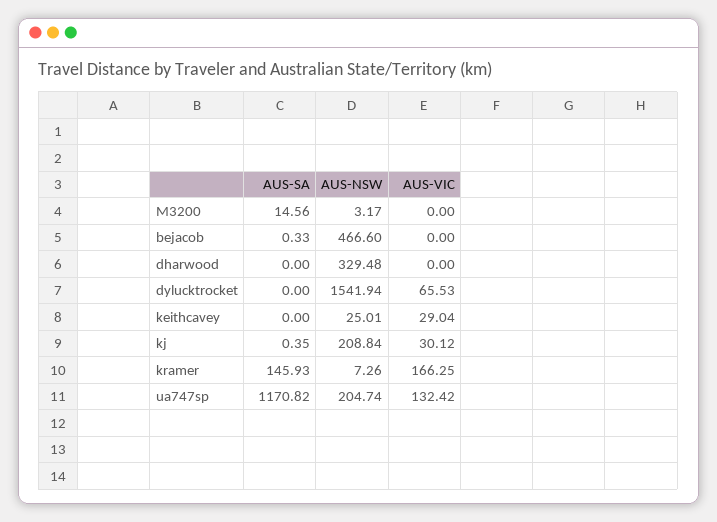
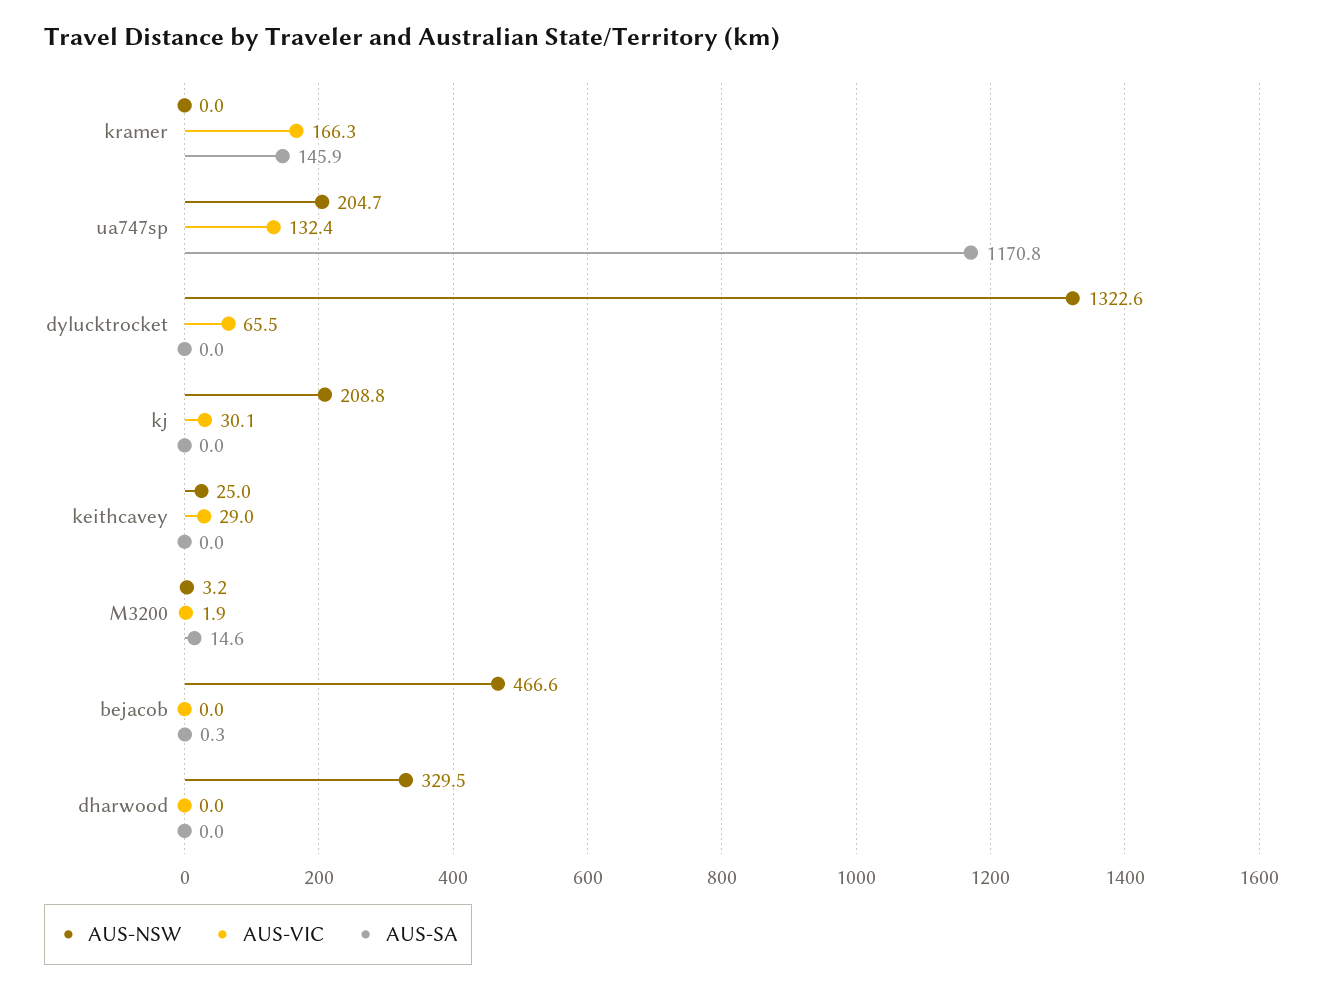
AUS-VIC, M3200: 0 -> 1.9
AUS-NSW, dylucktrocket: 1541.94 -> 1322.6
AUS-SA, kj: 0.35 -> 0
AUS-NSW, kramer: 7.26 -> 0

